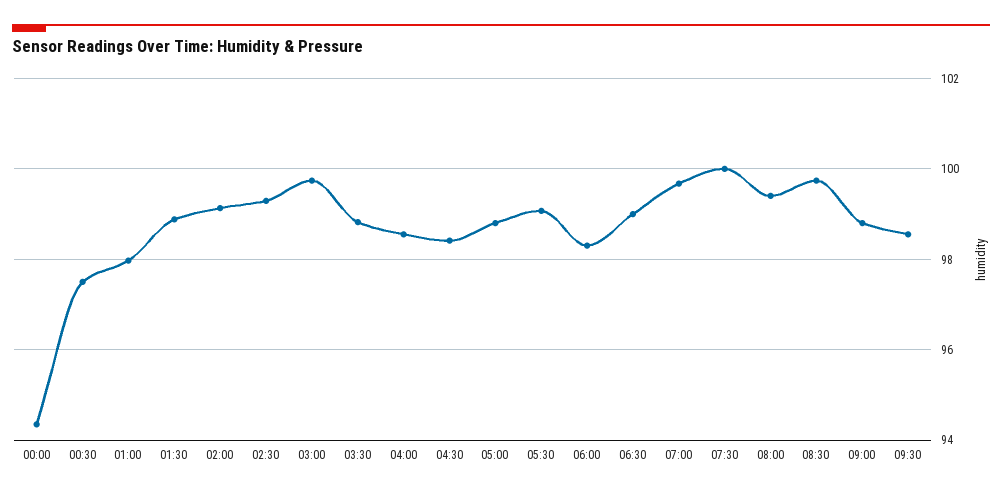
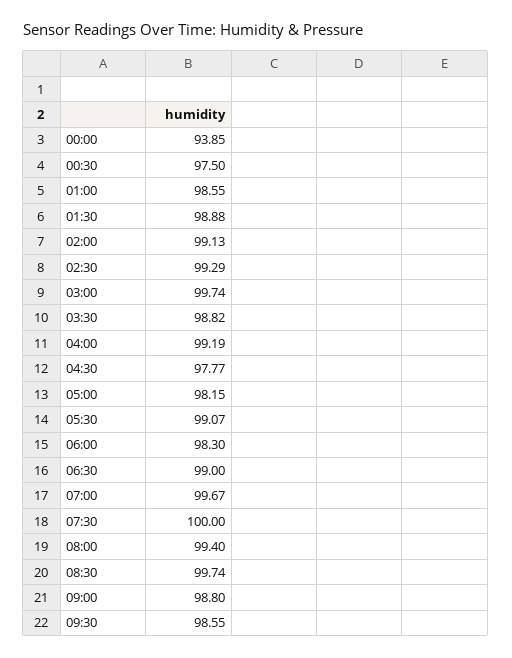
00:00: 94.4 -> 93.85
01:00: 98 -> 98.55
04:00: 98.6 -> 99.19
04:30: 98.4 -> 97.77
05:00: 98.8 -> 98.15

